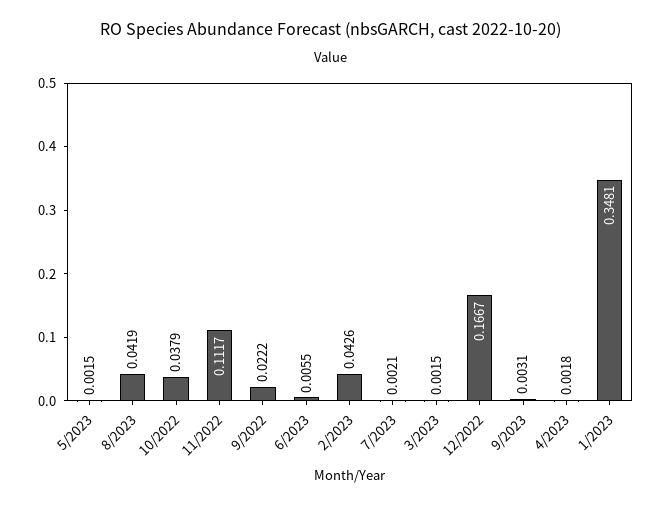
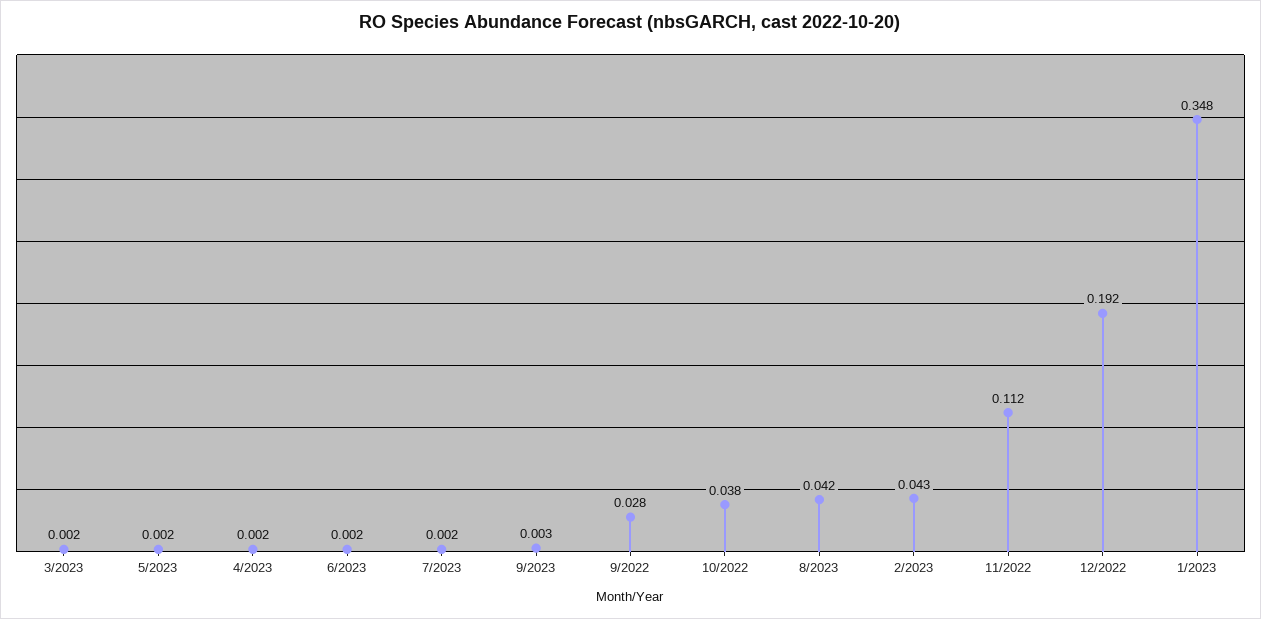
9/2022: 0.0222 -> 0.028
6/2023: 0.0055 -> 0.002
12/2022: 0.1667 -> 0.192

